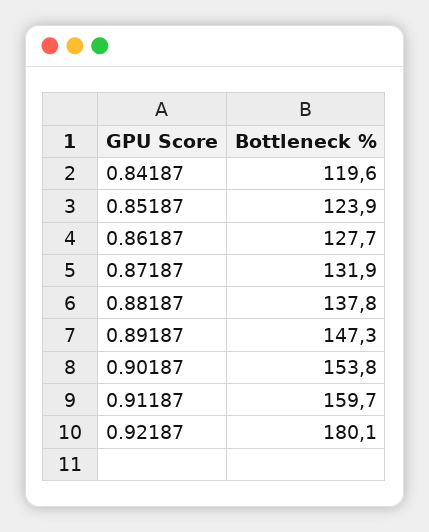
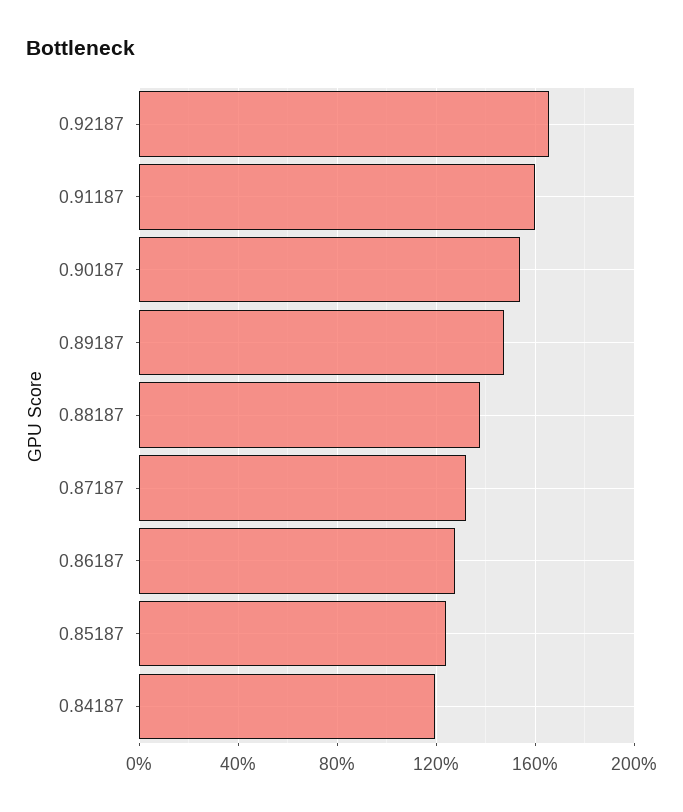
0.92187: 180.1 -> 165

